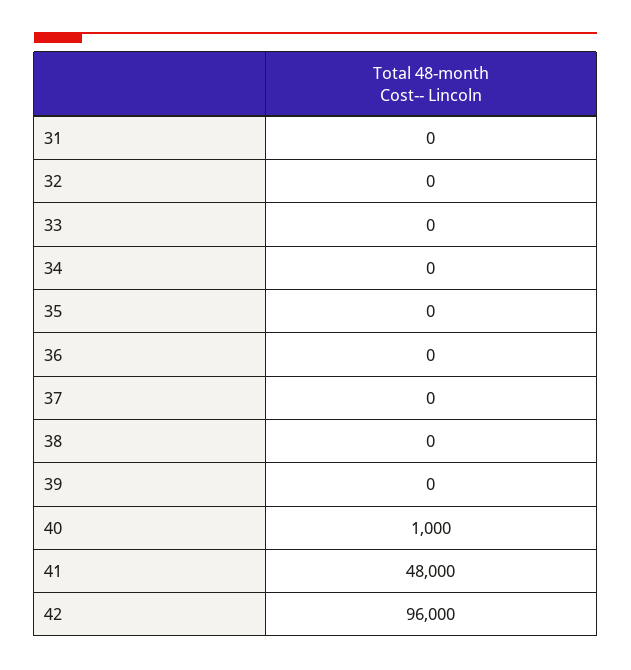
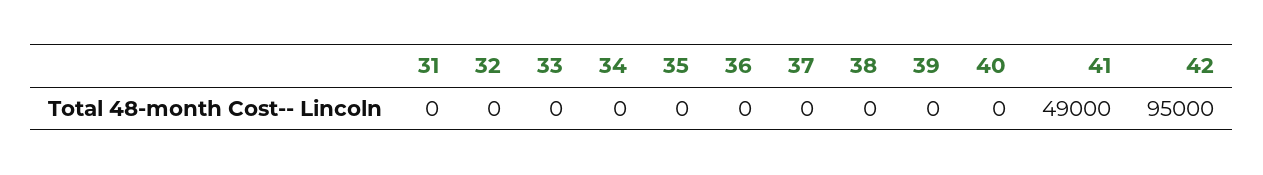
40: 1000 -> 0
41: 48000 -> 49000
42: 96000 -> 95000

